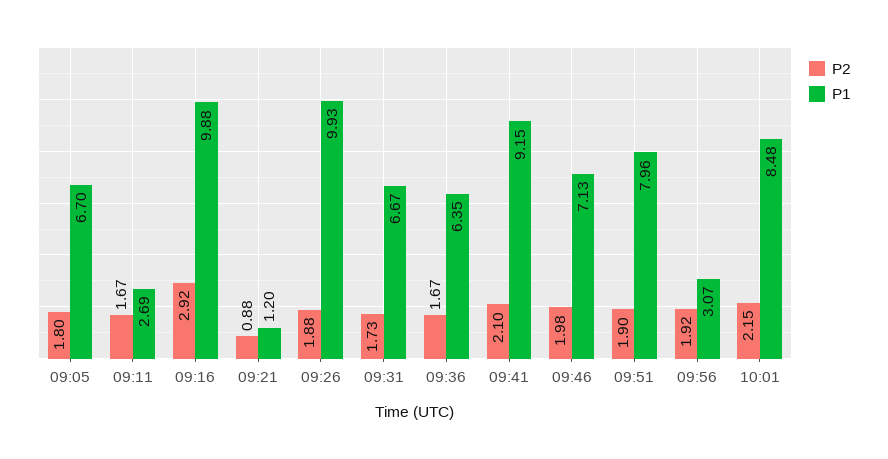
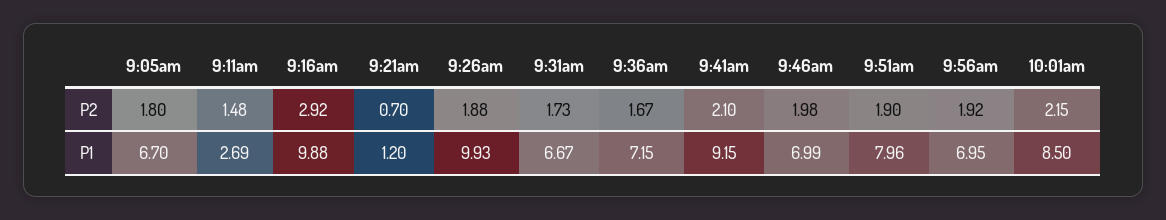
P2, 09:11: 1.67 -> 1.48
P2, 09:21: 0.88 -> 0.7
P1, 09:36: 6.35 -> 7.15
P1, 09:46: 7.13 -> 6.99
P1, 09:56: 3.07 -> 6.95
P1, 10:01: 8.48 -> 8.5

